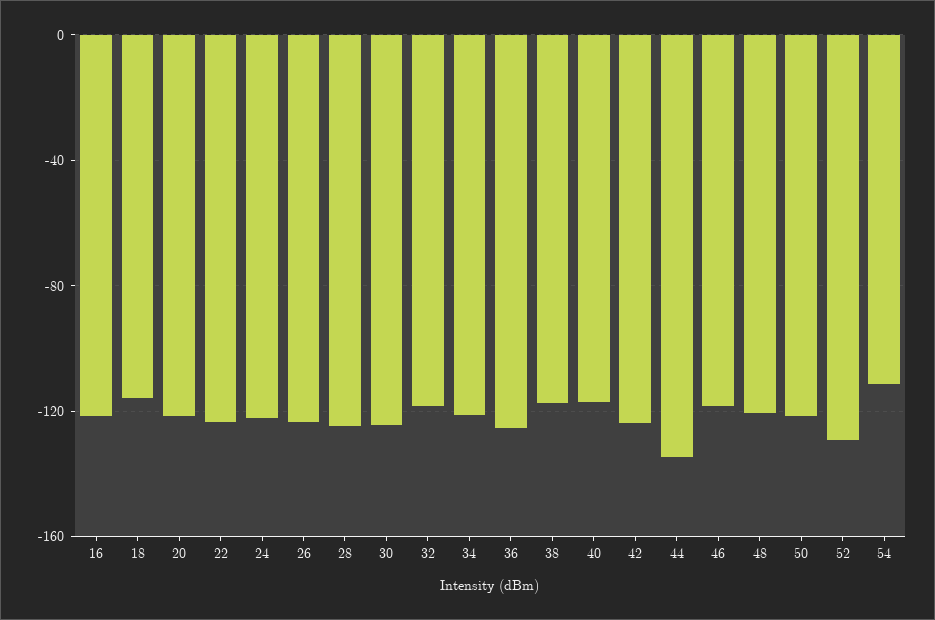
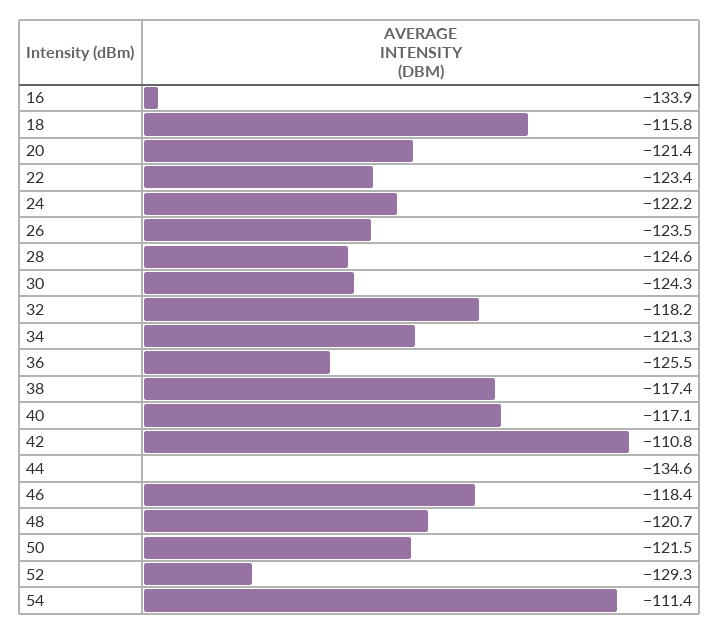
16: -120 -> -133.9
42: -125 -> -110.8

